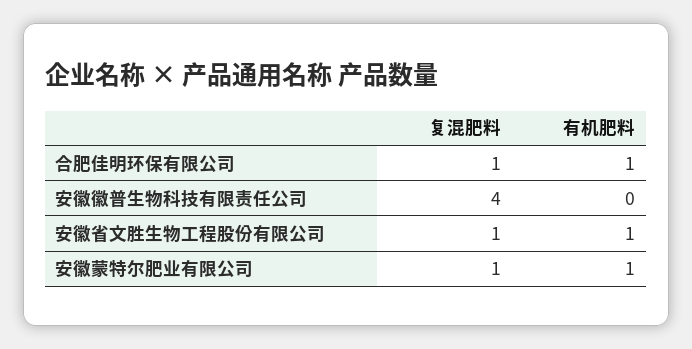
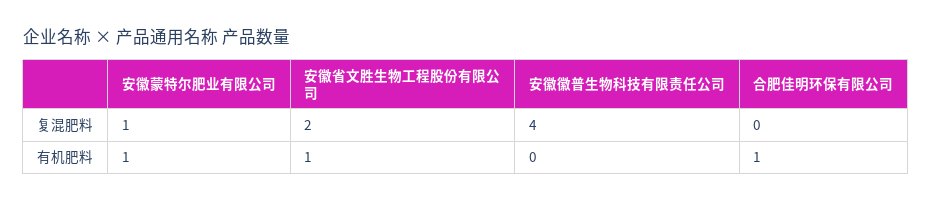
复混肥料, 合肥佳明环保有限公司: 1 -> 0
复混肥料, 安徽省文胜生物工程股份有限公司: 1 -> 2

